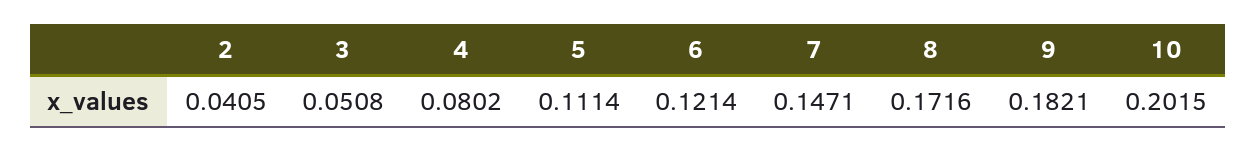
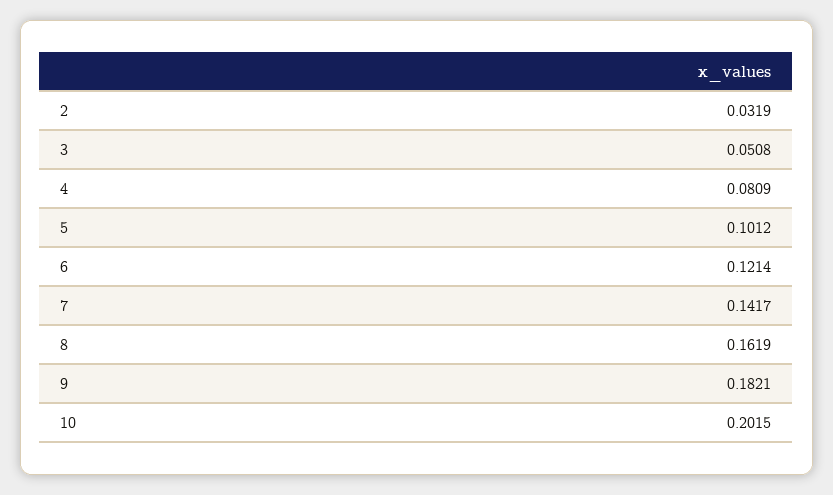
2: 0.0405 -> 0.0319
4: 0.0802 -> 0.0809
5: 0.1114 -> 0.1012
7: 0.1471 -> 0.1417
8: 0.1716 -> 0.1619

